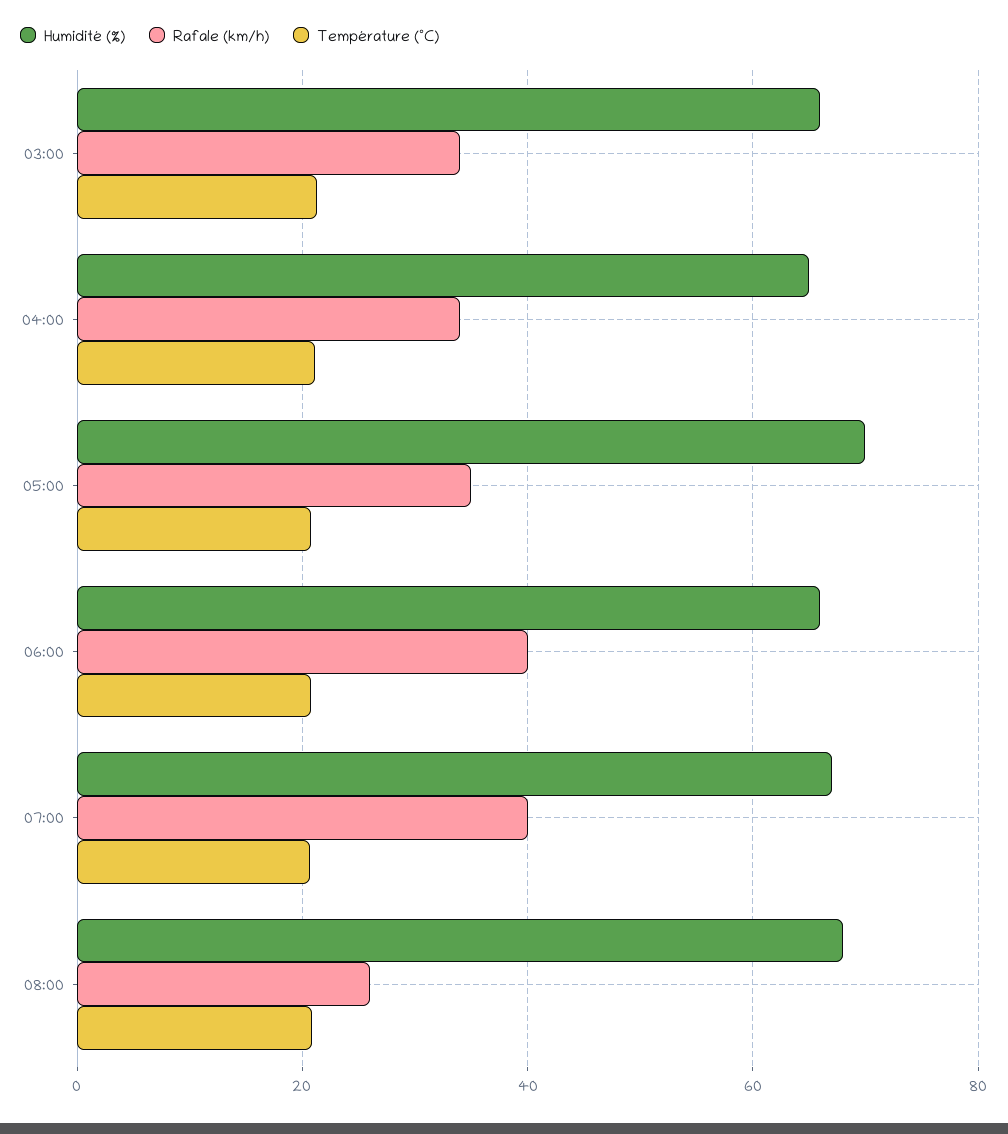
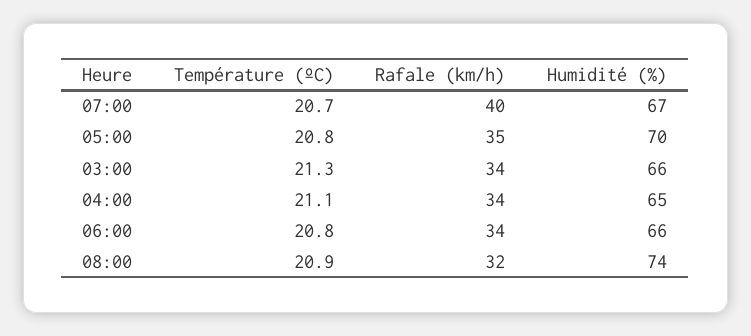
Rafale (km/h), 06:00: 40 -> 34
Humidité (%), 08:00: 68 -> 74
Rafale (km/h), 08:00: 26 -> 32

